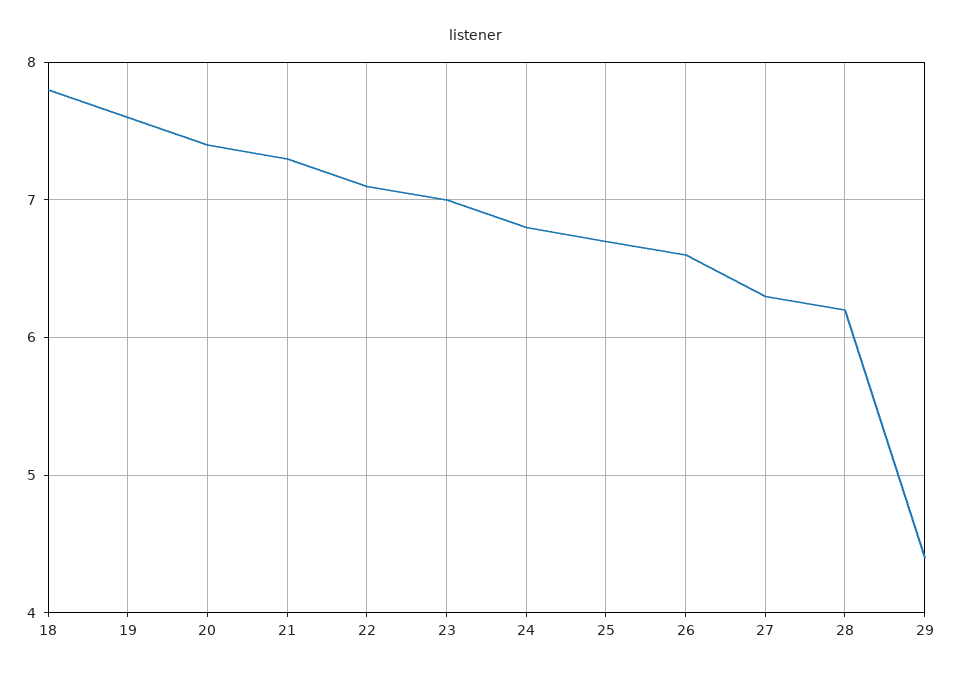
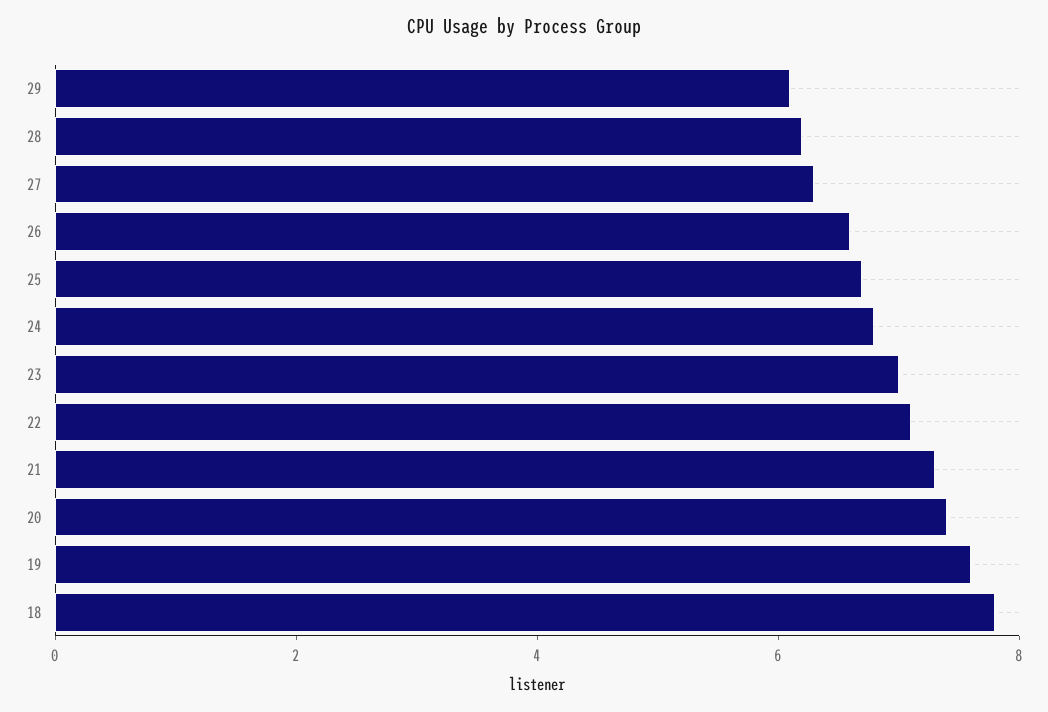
29: 4.4 -> 6

